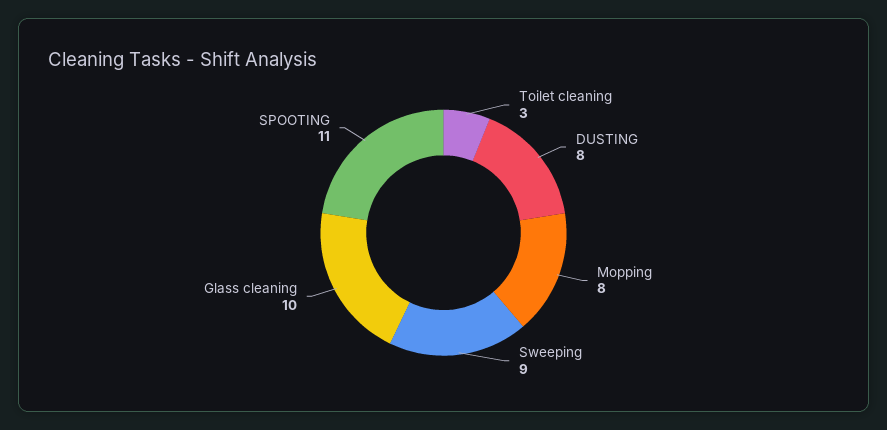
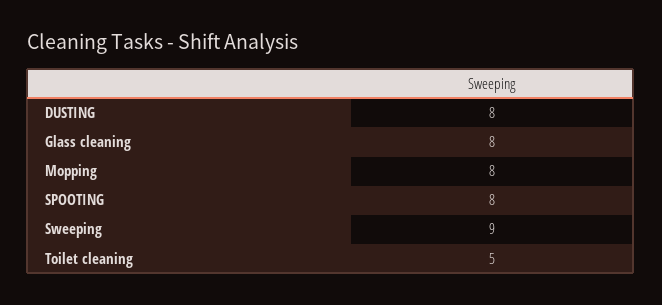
Toilet cleaning: 3 -> 5
Glass cleaning: 10 -> 8
SPOOTING: 11 -> 8

